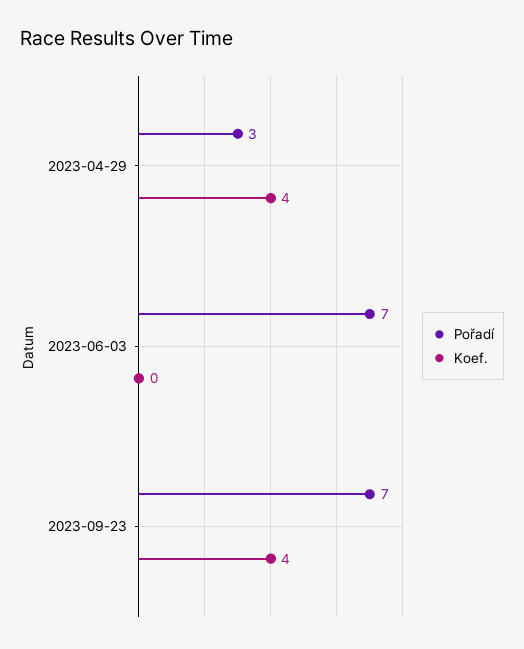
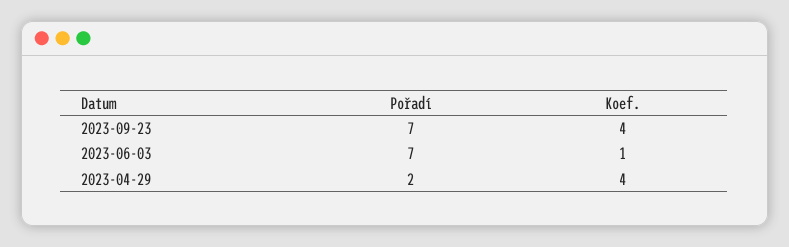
Pořadí, 2023-04-29: 3 -> 2
Koef., 2023-06-03: 0 -> 1

